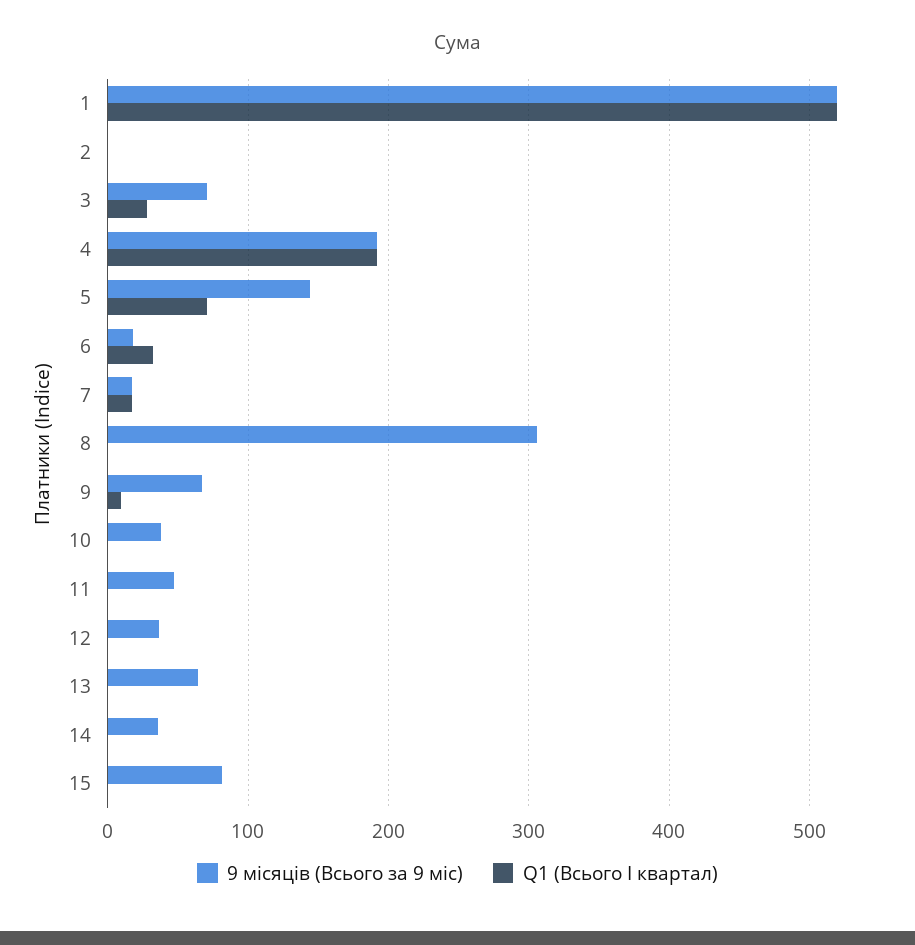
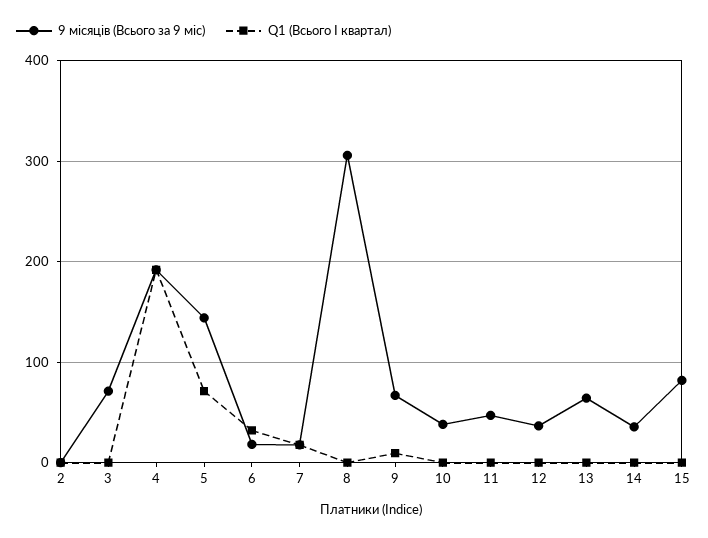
9 місяців (Всього за 9 міс), 1: 520 -> none
Q1 (Всього І квартал), 1: 520 -> none
Q1 (Всього І квартал), 3: 30 -> 0

